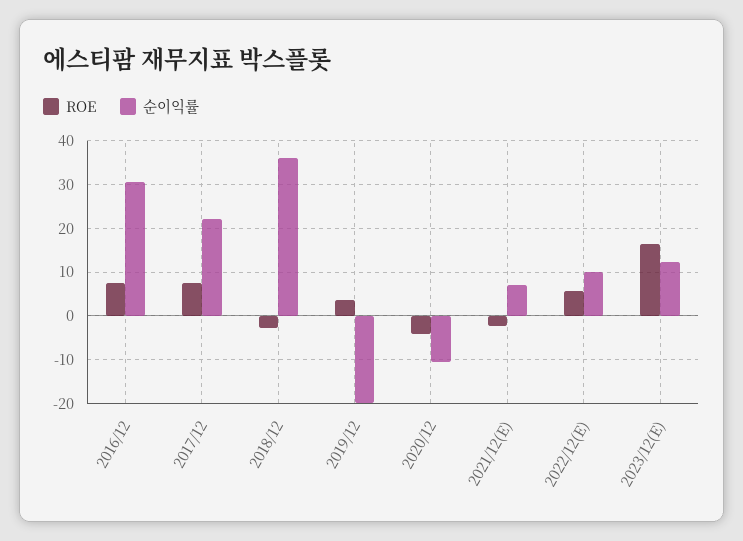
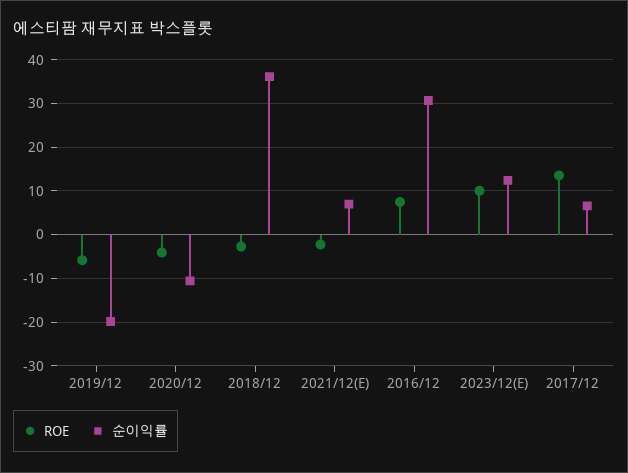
ROE, 2017/12: 8 -> 14
순이익률, 2017/12: 22 -> 6
ROE, 2019/12: 4 -> -6
ROE, 2022/12(E): 6 -> none
순이익률, 2022/12(E): 10 -> none
ROE, 2023/12(E): 16 -> 10

